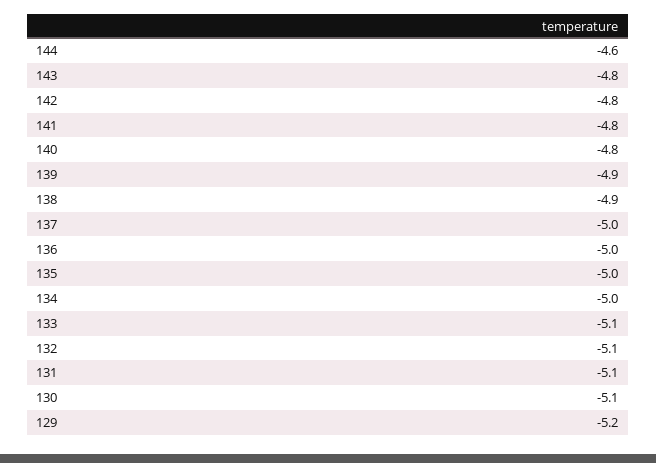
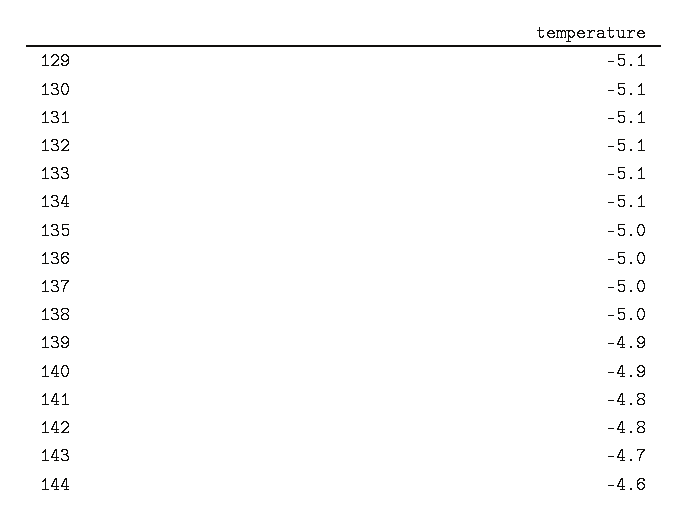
143: -4.8 -> -4.7
140: -4.8 -> -4.9
138: -4.9 -> -5
134: -5 -> -5.1
129: -5.2 -> -5.1

